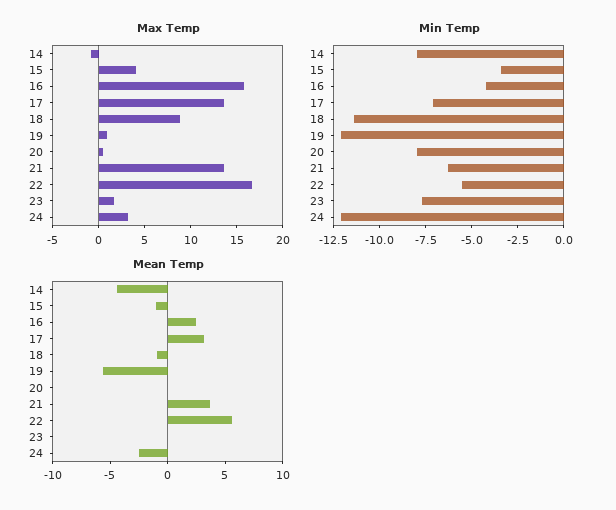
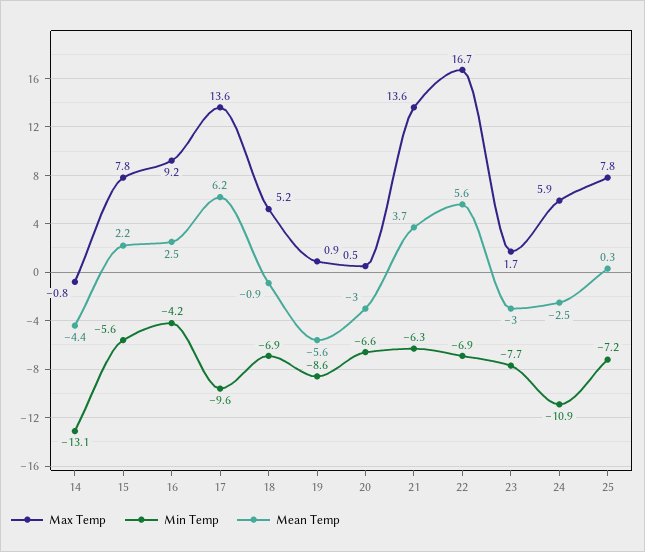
Max Temp, 15: 4 -> 7.8
Max Temp, 16: 16 -> 9.2
Max Temp, 18: 9 -> 5.2
Max Temp, 24: 3 -> 5.9
Min Temp, 14: -8 -> -13.1
Min Temp, 15: -3.5 -> -5.6
Min Temp, 17: -7 -> -9.6
Min Temp, 18: -11.5 -> -6.9
Min Temp, 19: -12 -> -8.6
Min Temp, 20: -8 -> -6.6
Min Temp, 22: -5.5 -> -6.9
Min Temp, 24: -12 -> -10.9
Mean Temp, 15: -1 -> 2.2
Mean Temp, 17: 3 -> 6.2
Mean Temp, 20: 0 -> -3
Mean Temp, 23: 0 -> -3
Max Temp, 25: none -> 7.8
Min Temp, 25: none -> -7.2
Mean Temp, 25: none -> 0.3

